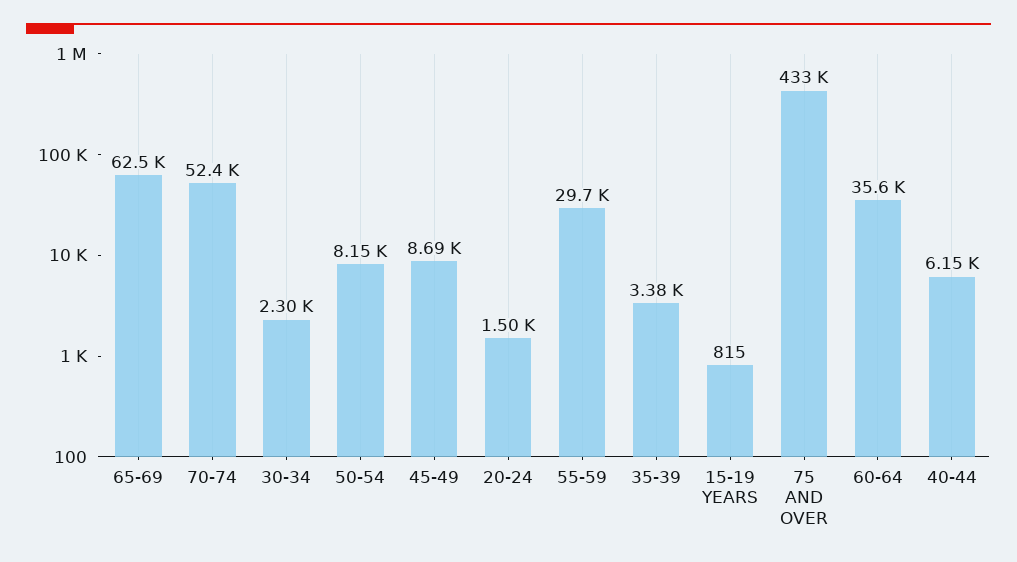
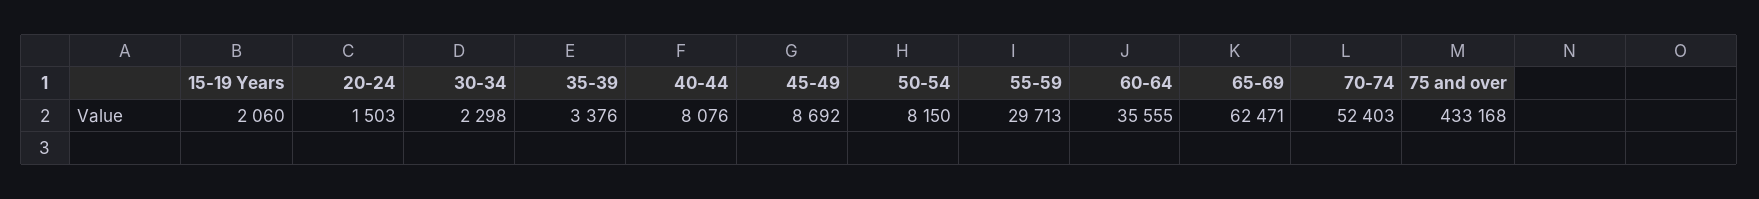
15-19 YEARS: 815 -> 2060
40-44: 6150 -> 8076

